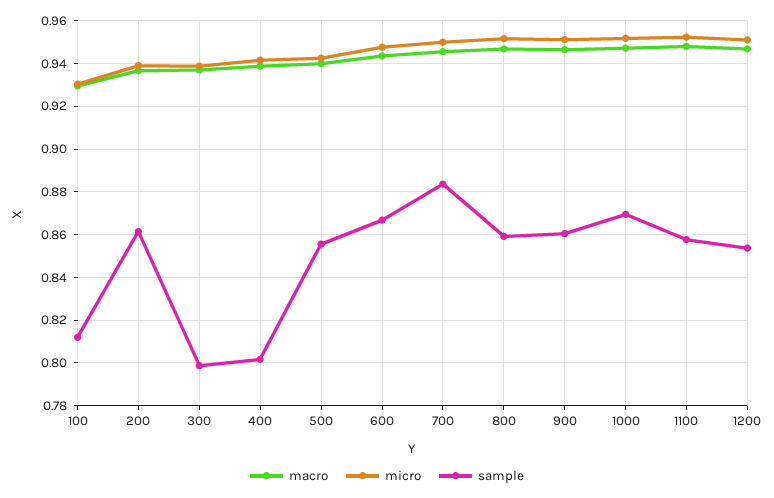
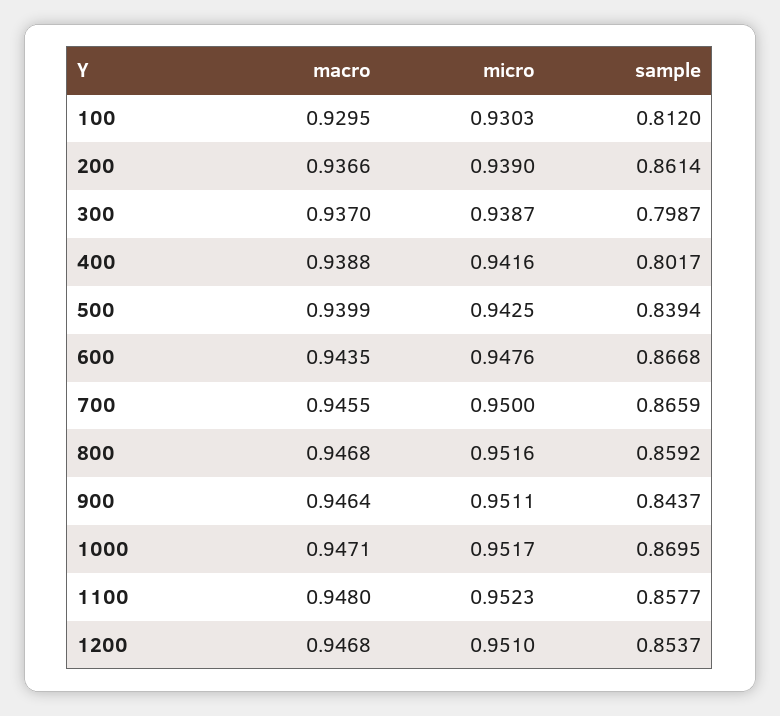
sample, 500: 0.855 -> 0.8394
sample, 700: 0.885 -> 0.8659
sample, 900: 0.86 -> 0.8437

